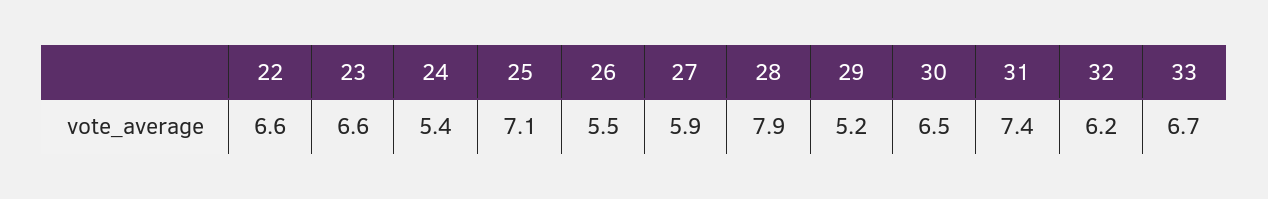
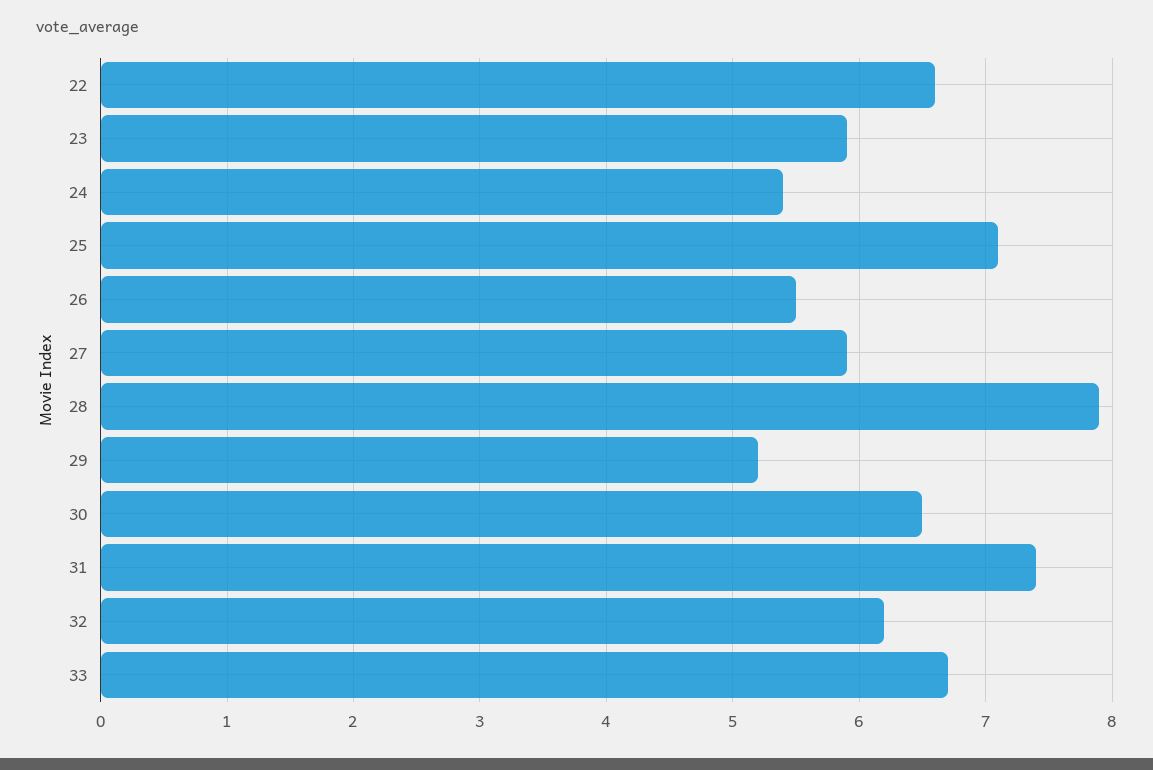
23: 6.6 -> 5.9

